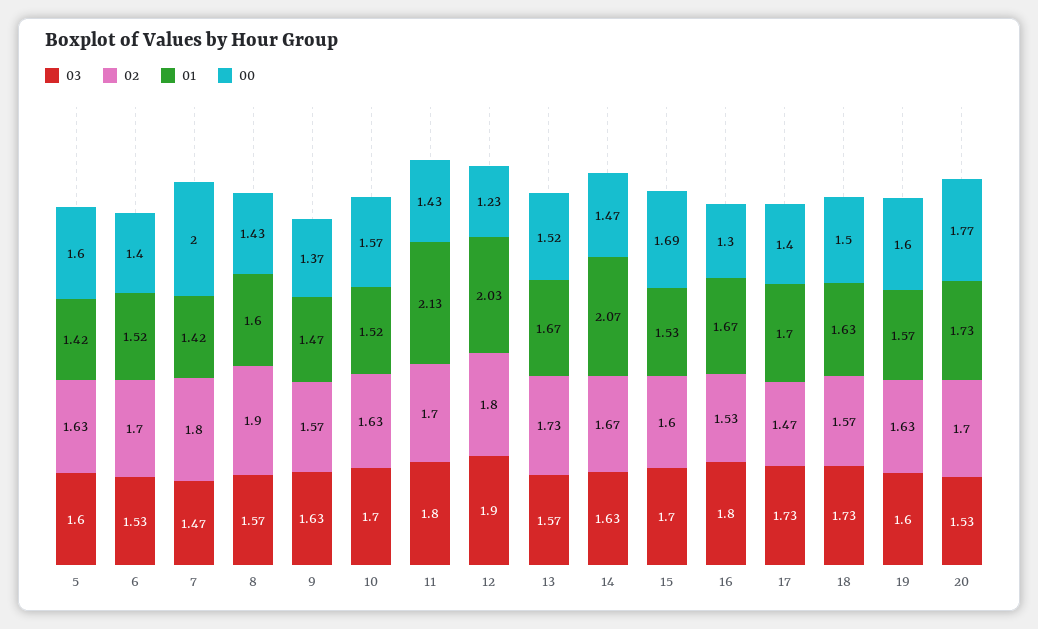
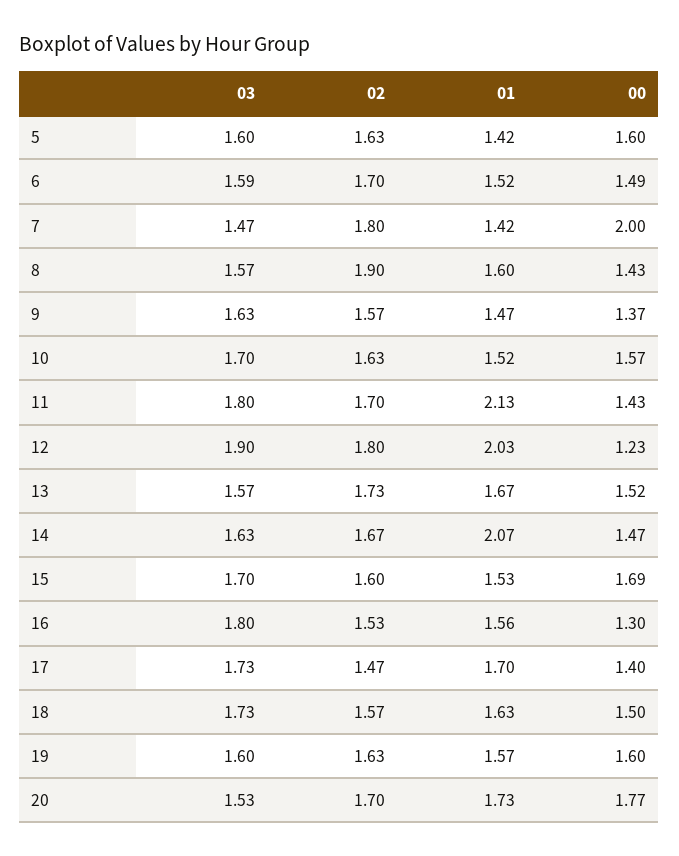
03, 6: 1.53 -> 1.59
00, 6: 1.4 -> 1.49
01, 16: 1.67 -> 1.56

